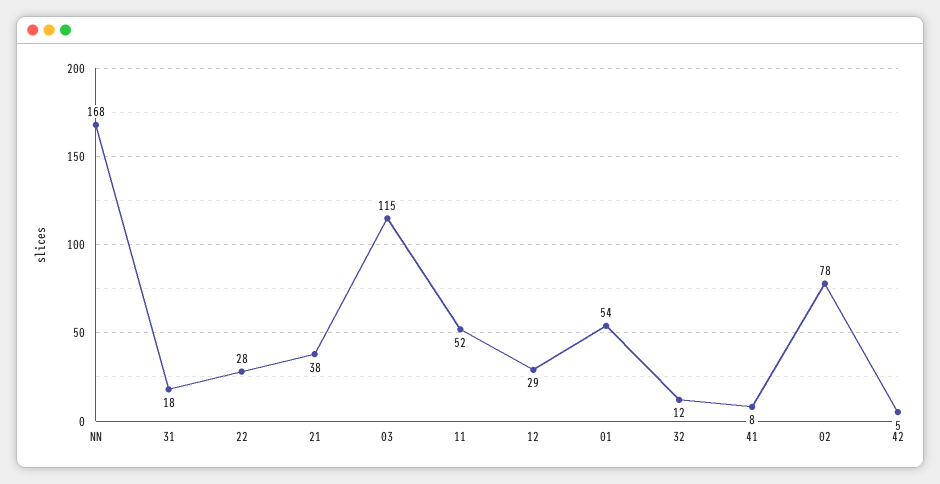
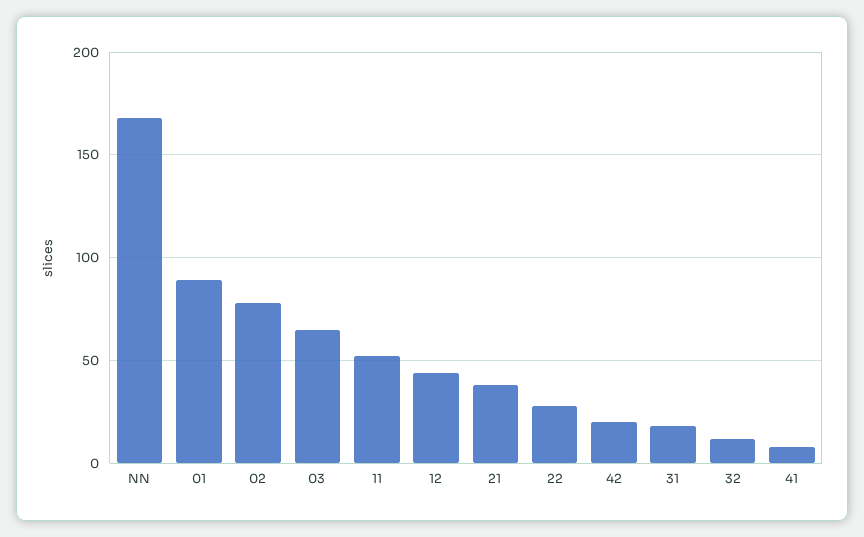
03: 115 -> 65
12: 29 -> 45
01: 54 -> 90
42: 5 -> 20

